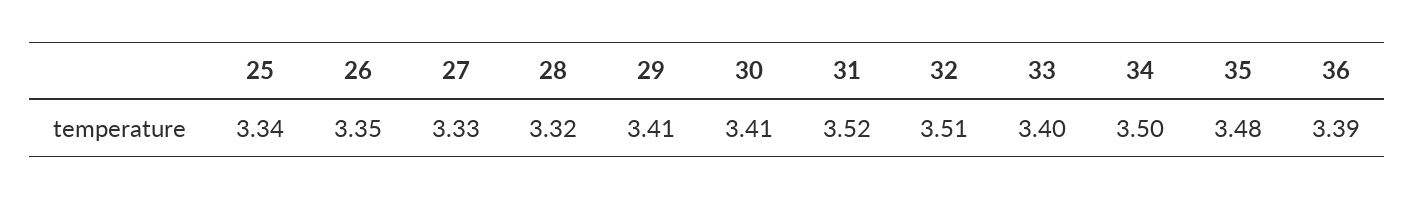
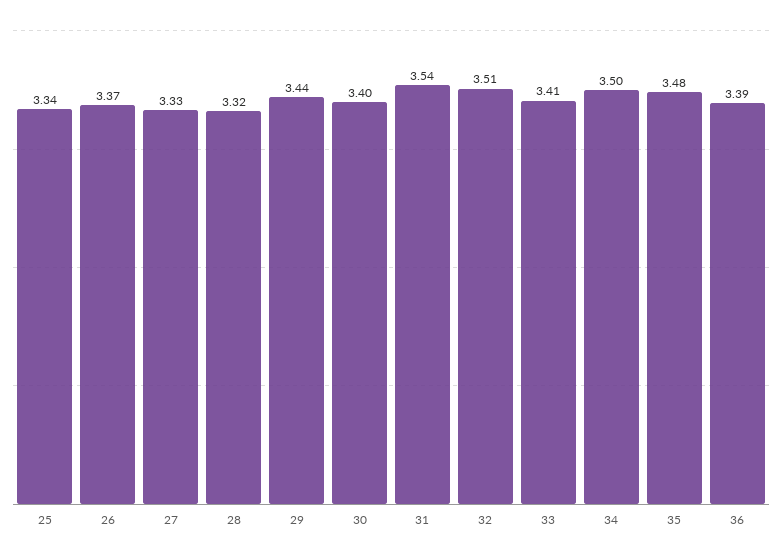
26: 3.35 -> 3.37
29: 3.41 -> 3.44
30: 3.41 -> 3.4
31: 3.52 -> 3.54
33: 3.4 -> 3.41

